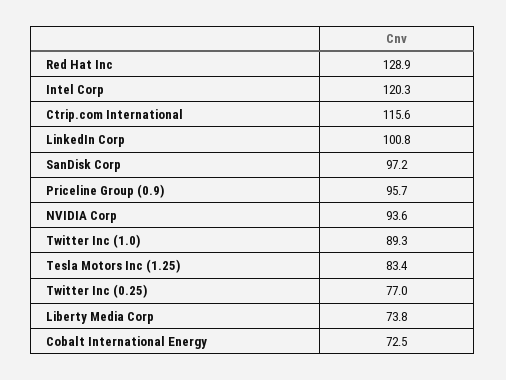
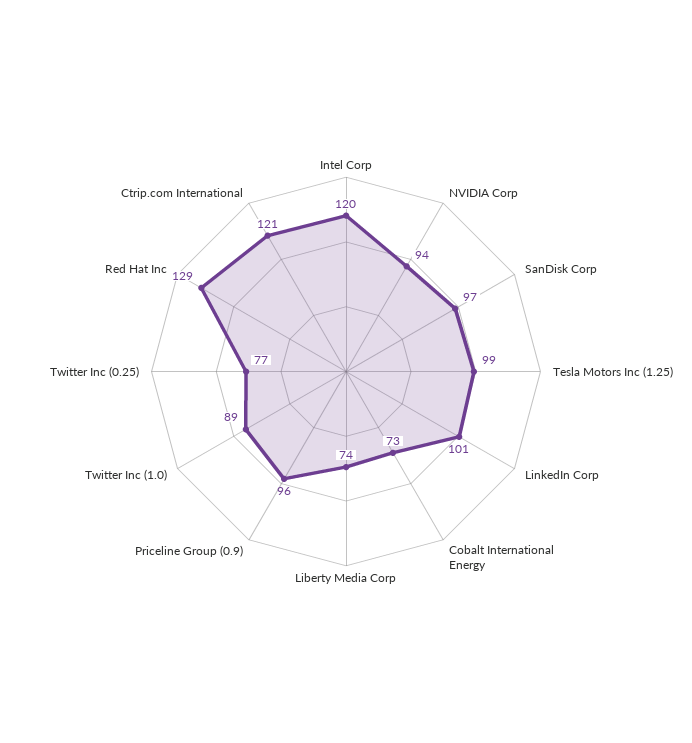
Ctrip.com International: 115.6 -> 121
Tesla Motors Inc (1.25): 83.4 -> 99

